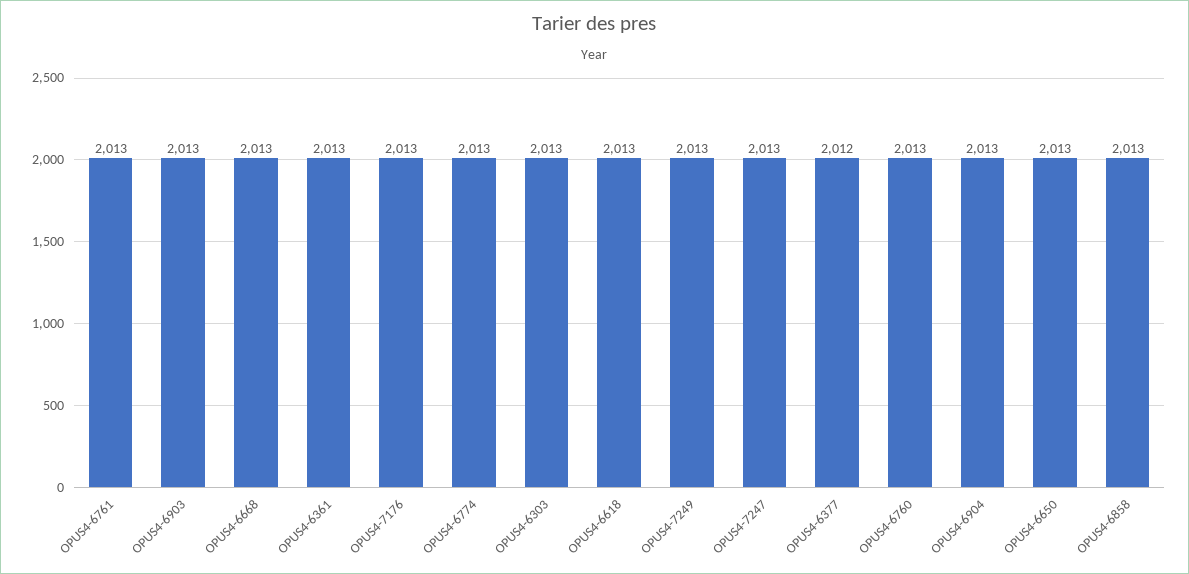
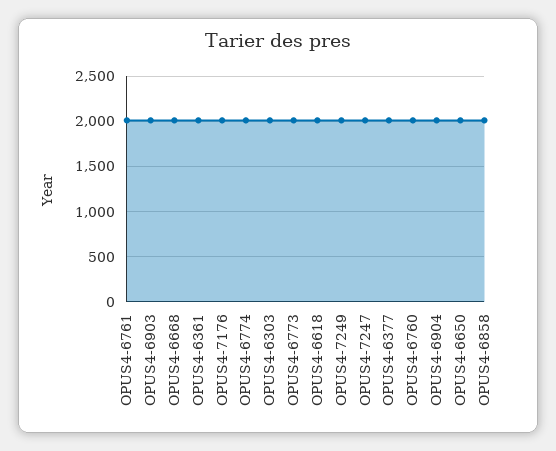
OPUS4-6773: none -> 2000

